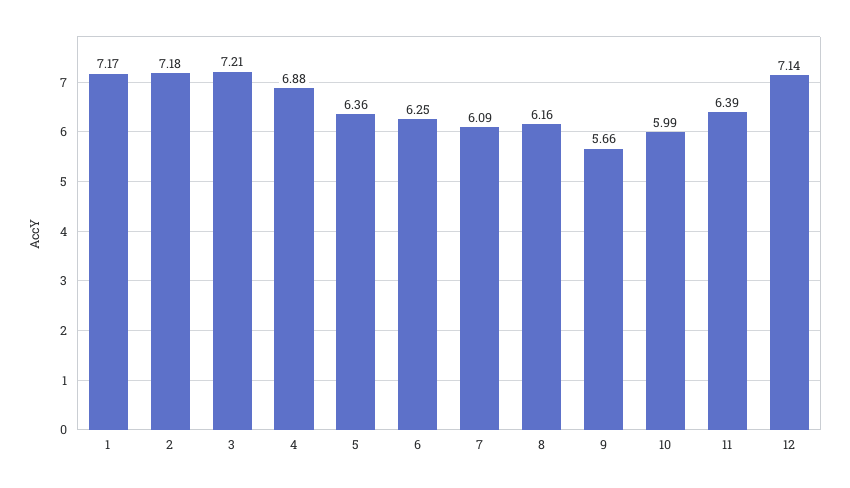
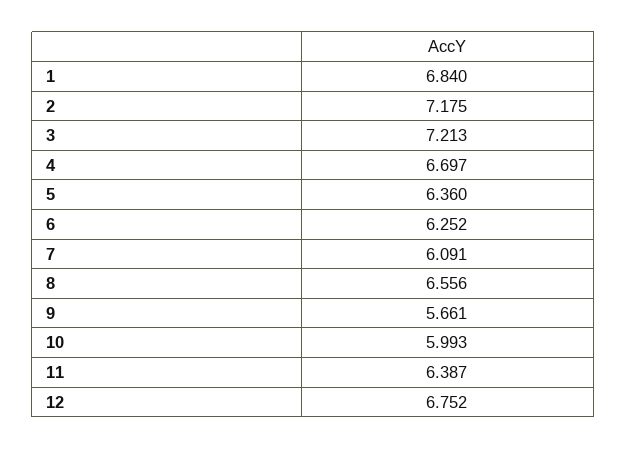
1: 7.17 -> 6.84
4: 6.88 -> 6.697
8: 6.16 -> 6.556
12: 7.14 -> 6.752

